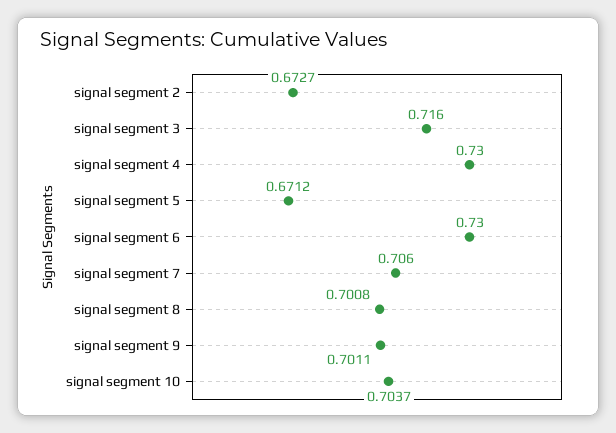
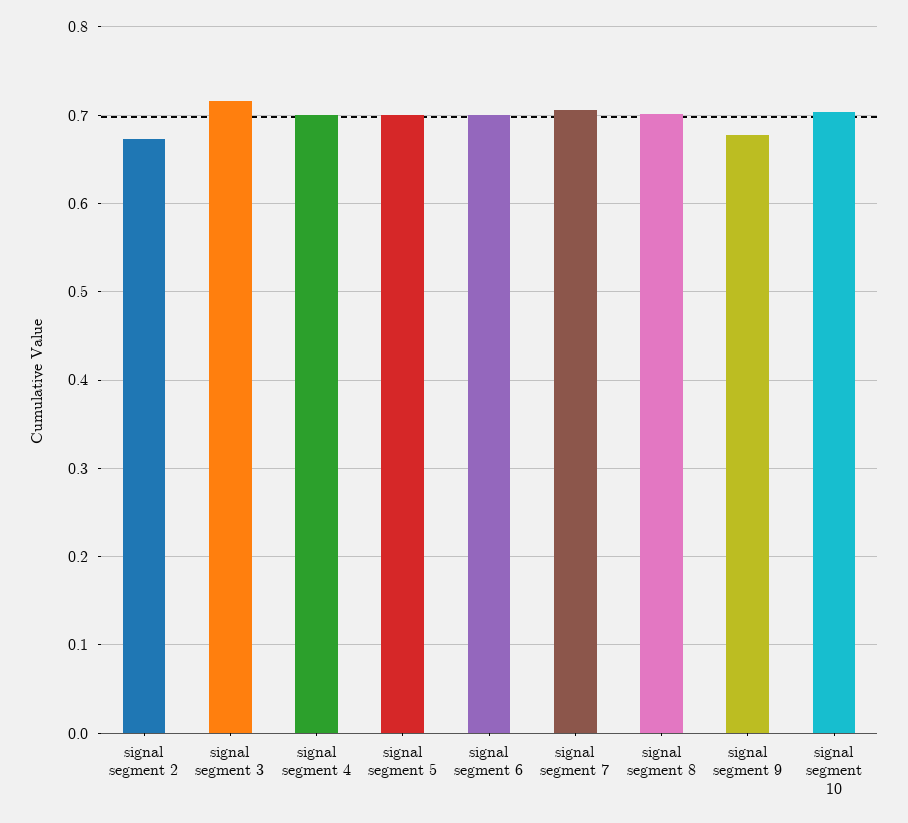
signal segment 4: 0.73 -> 0.7
signal segment 5: 0.6712 -> 0.7
signal segment 6: 0.73 -> 0.7
signal segment 9: 0.7011 -> 0.68

